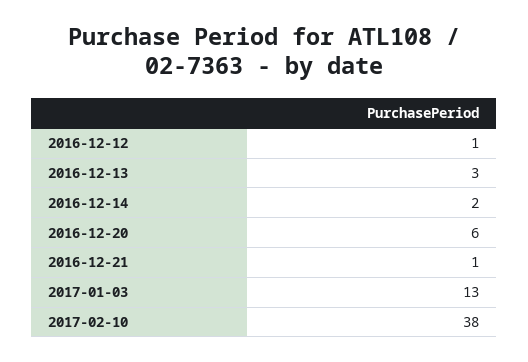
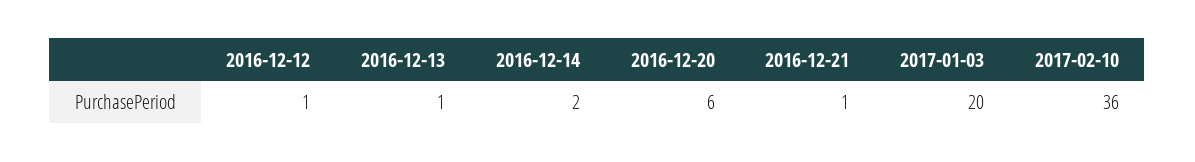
2016-12-13: 3 -> 1
2017-01-03: 13 -> 20
2017-02-10: 38 -> 36

